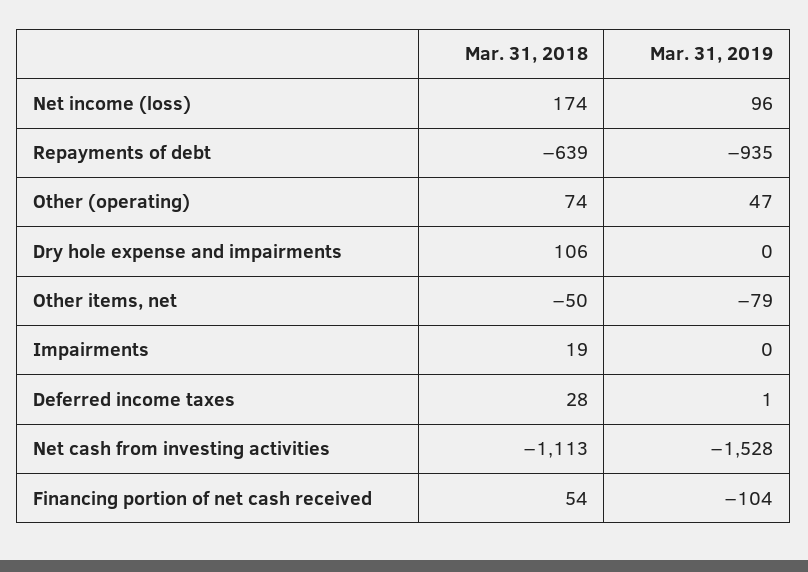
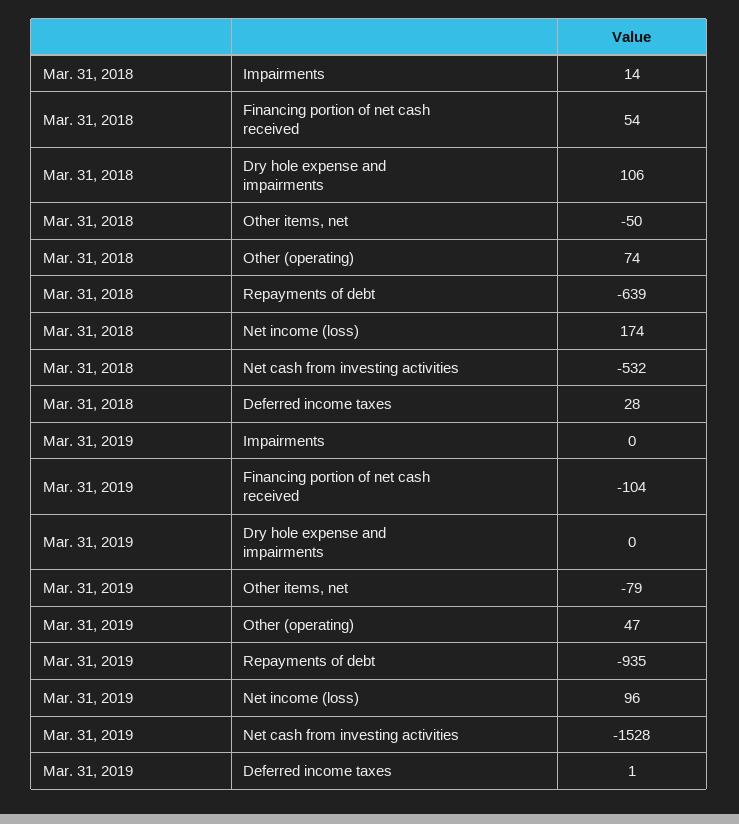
Mar. 31, 2018, Impairments: 19 -> 14
Mar. 31, 2018, Net cash from investing activities: -1113 -> -532

